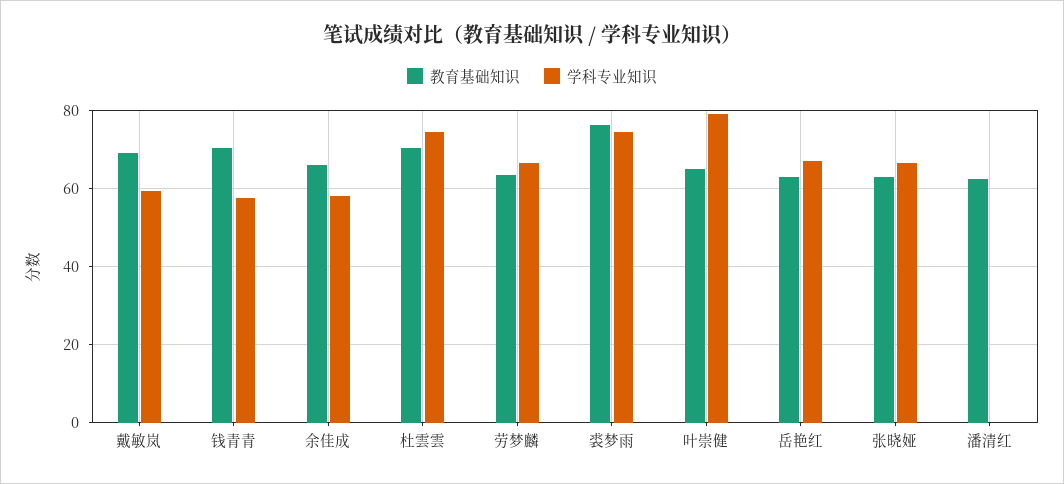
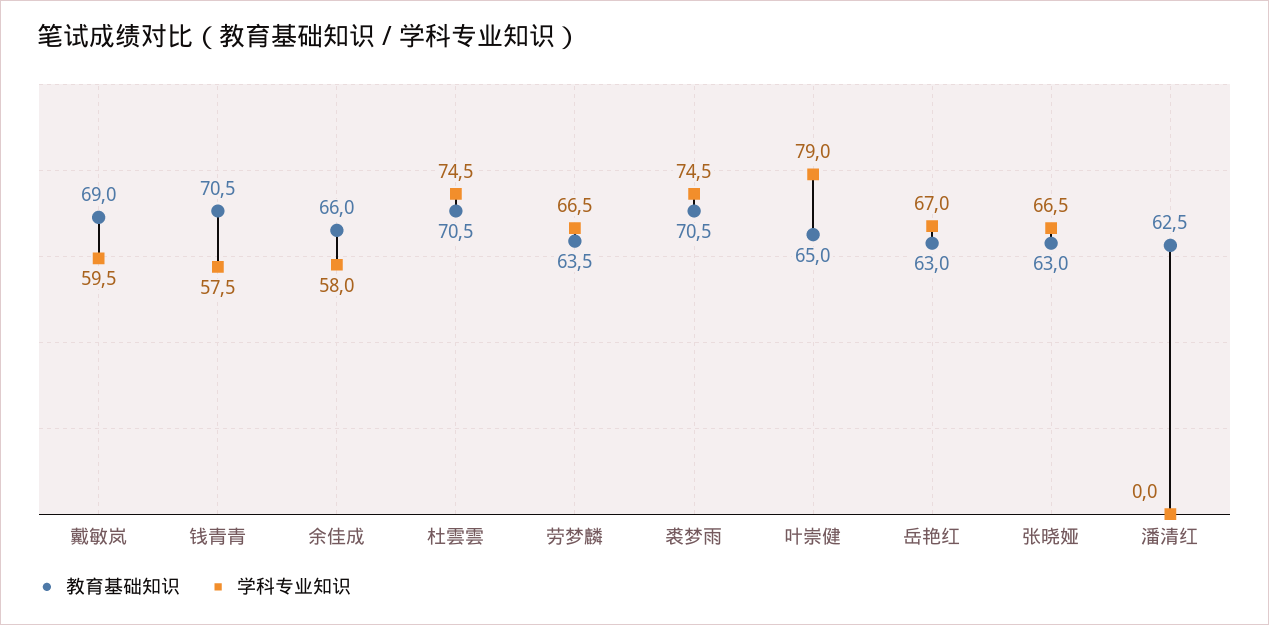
教育基础知识, 裘梦雨: 76 -> 70.5

